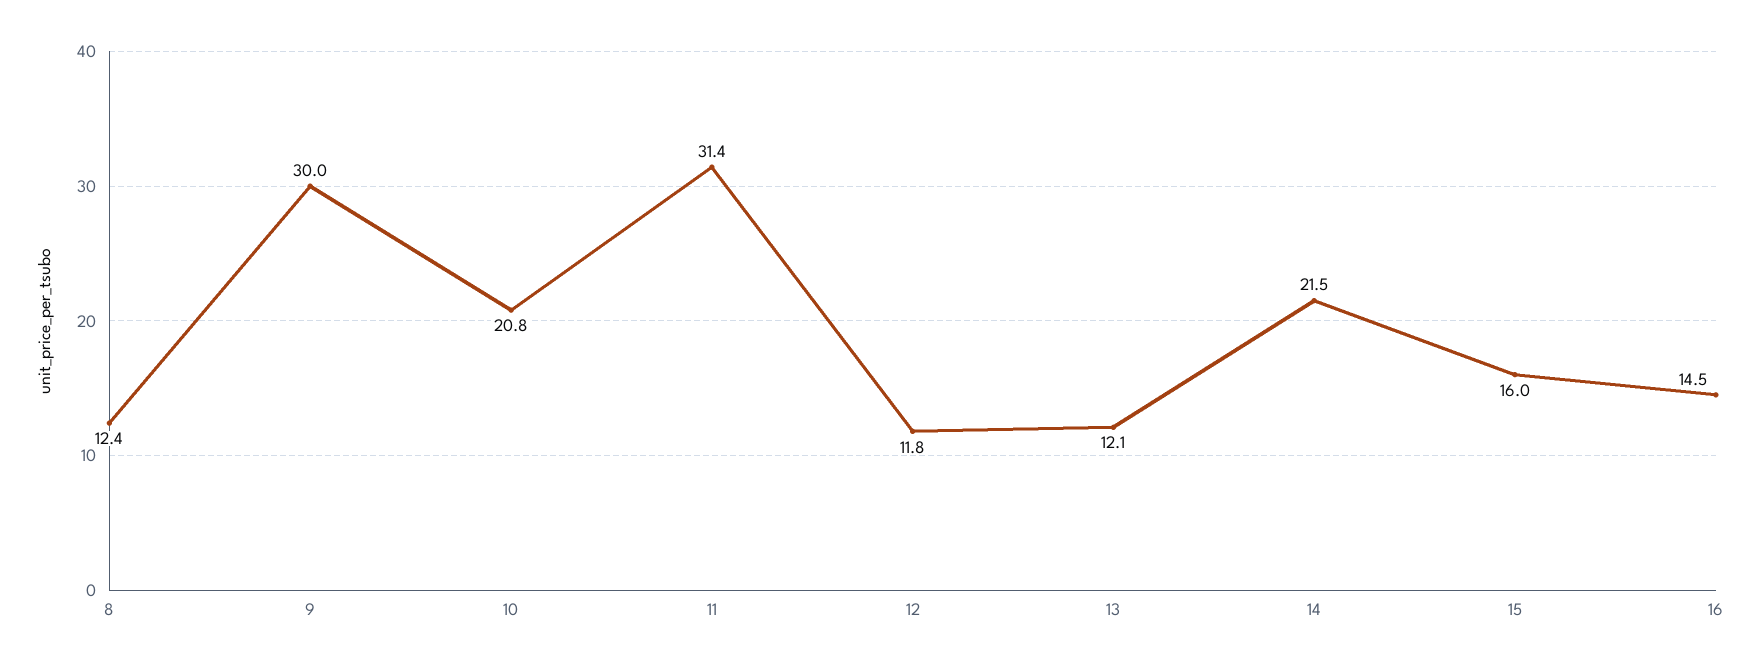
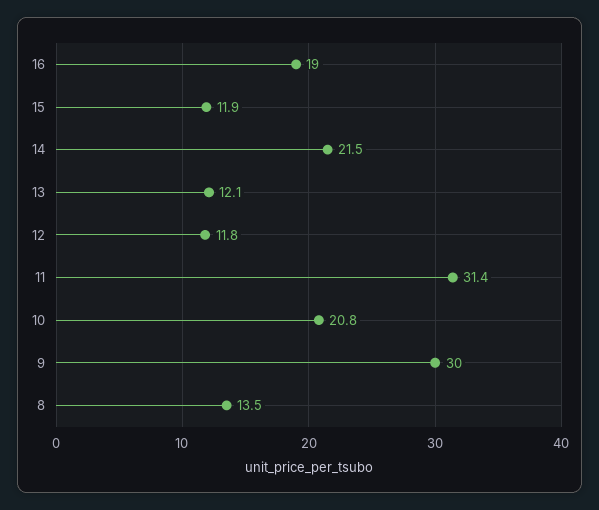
8: 12.4 -> 13.5
15: 16 -> 11.9
16: 14.5 -> 19

